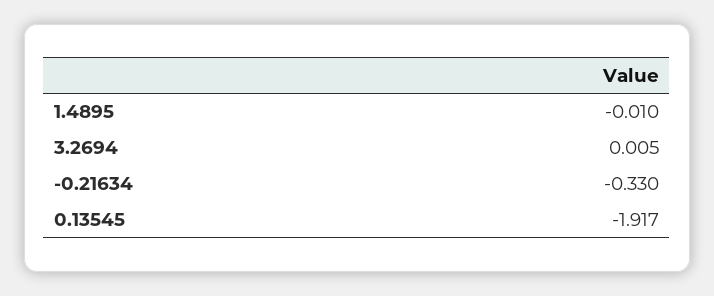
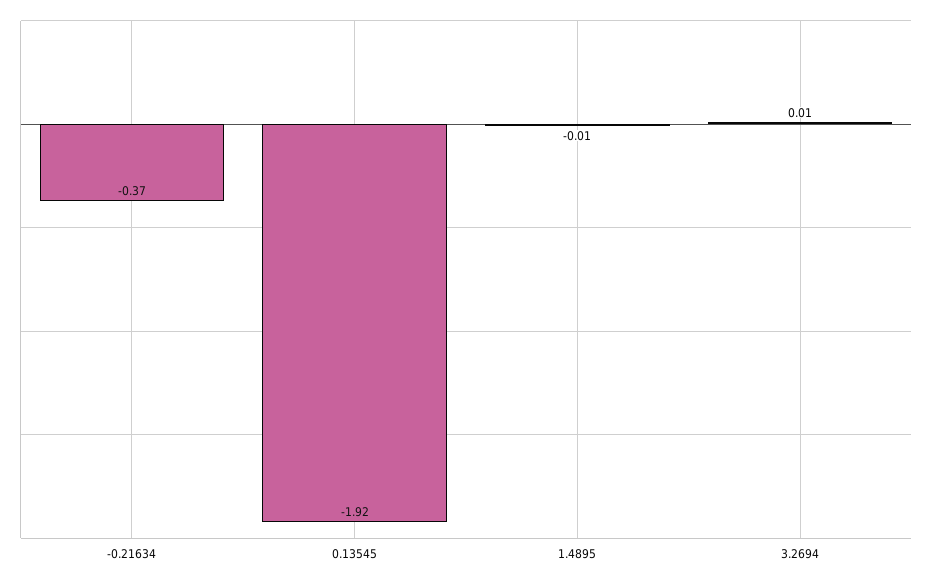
-0.21634: -0.33 -> -0.37

